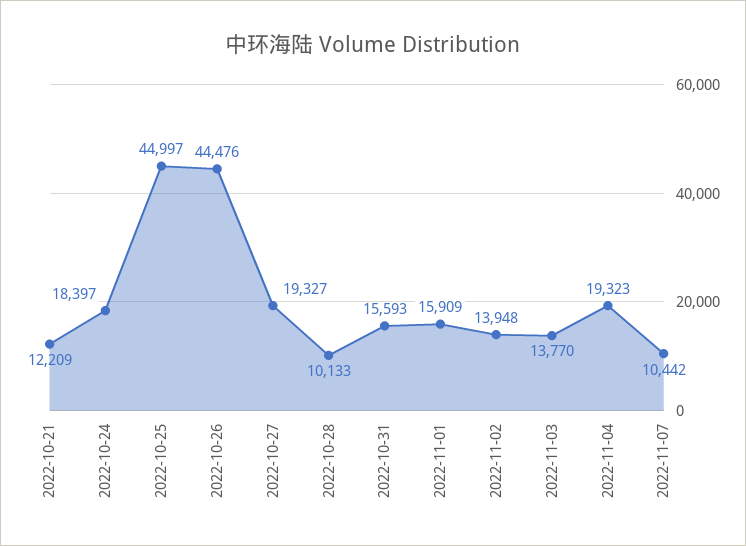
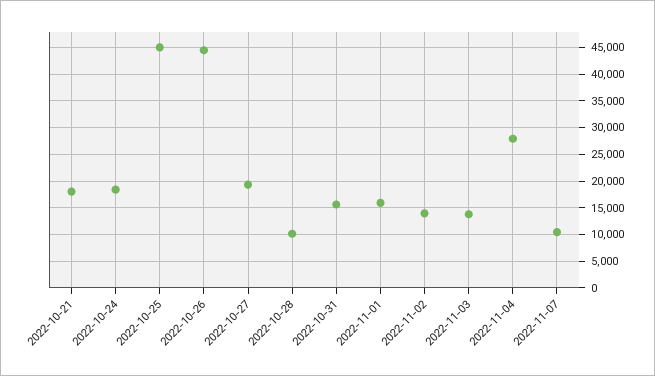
2022-10-21: 12209 -> 17500
2022-11-04: 19323 -> 27500

